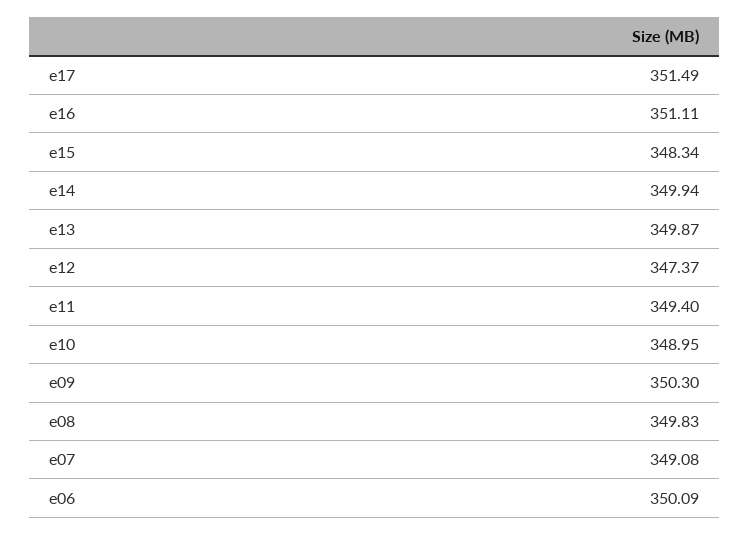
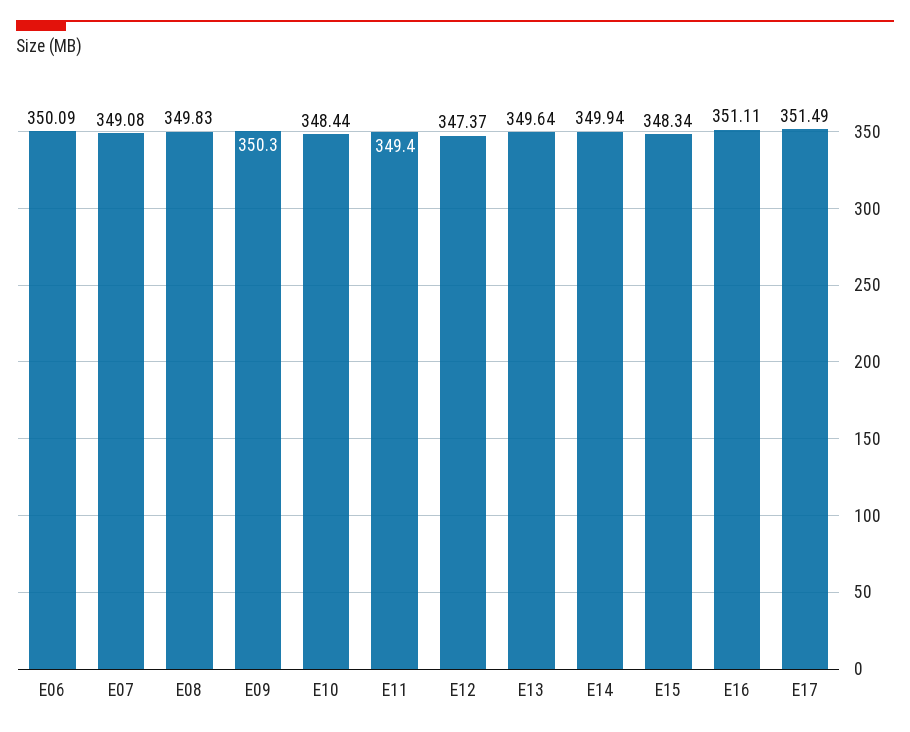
e13: 349.87 -> 349.64
e10: 348.95 -> 348.44

